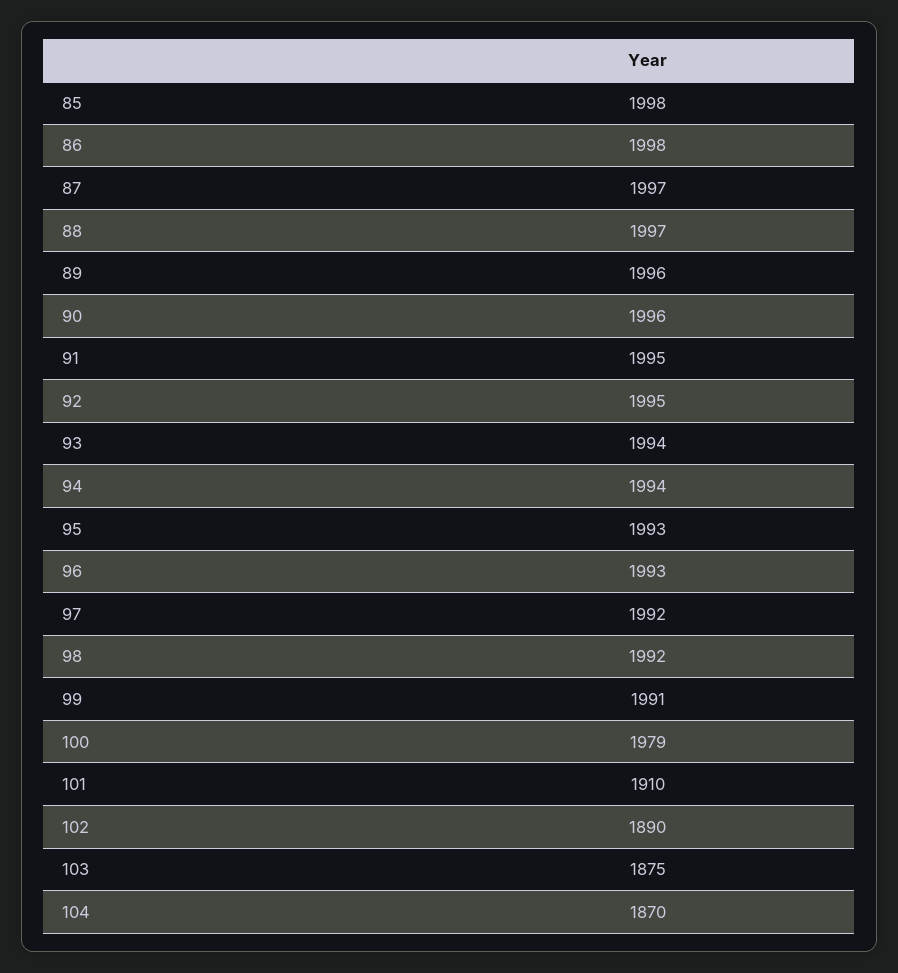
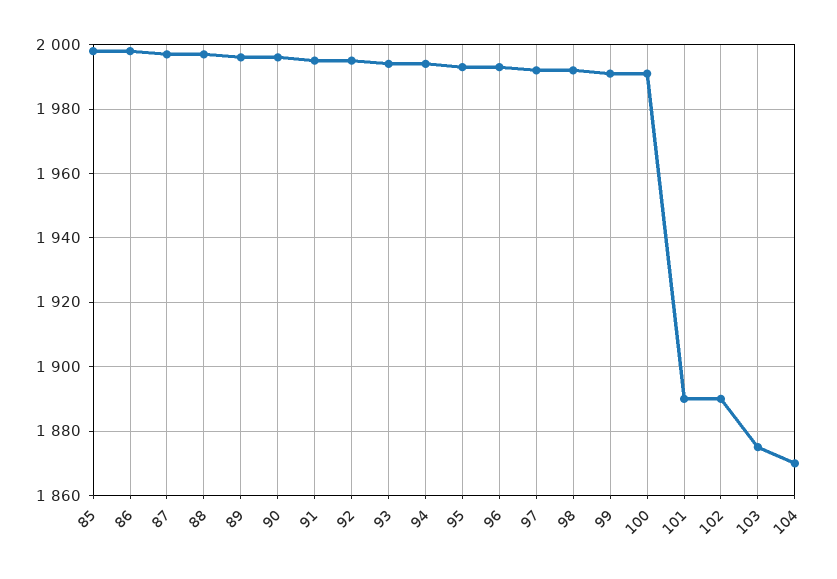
100: 1979 -> 1990
101: 1910 -> 1890

